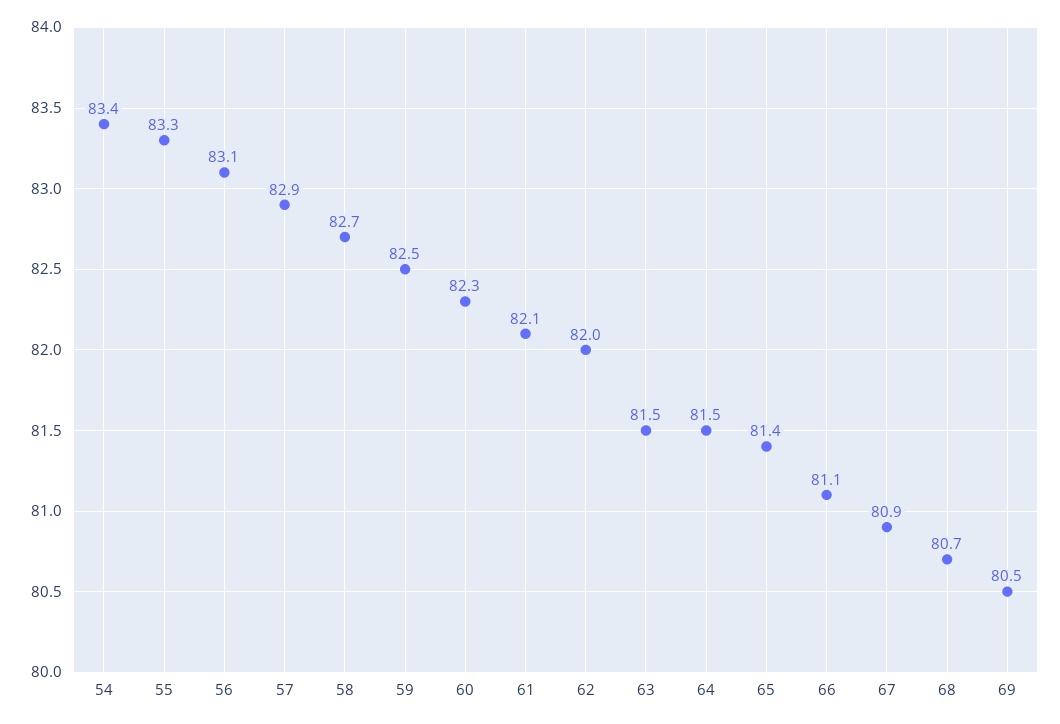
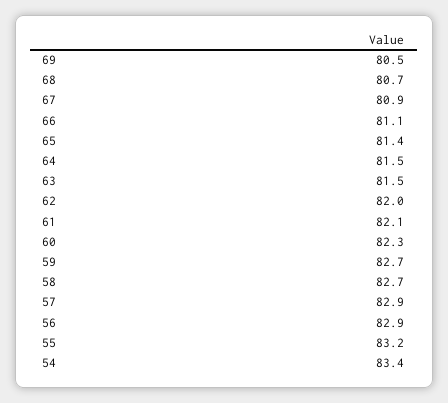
55: 83.3 -> 83.2
56: 83.1 -> 82.9
59: 82.5 -> 82.7

